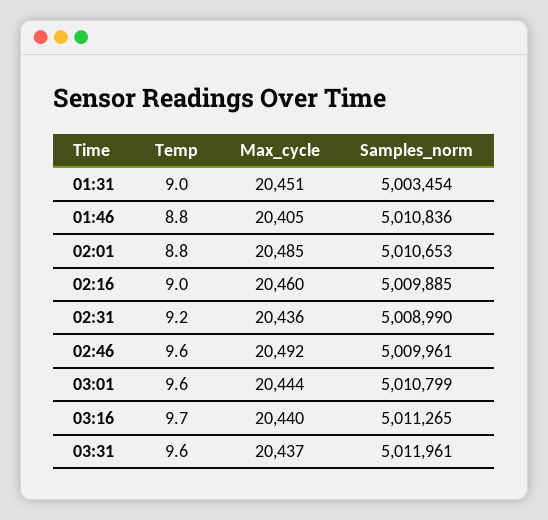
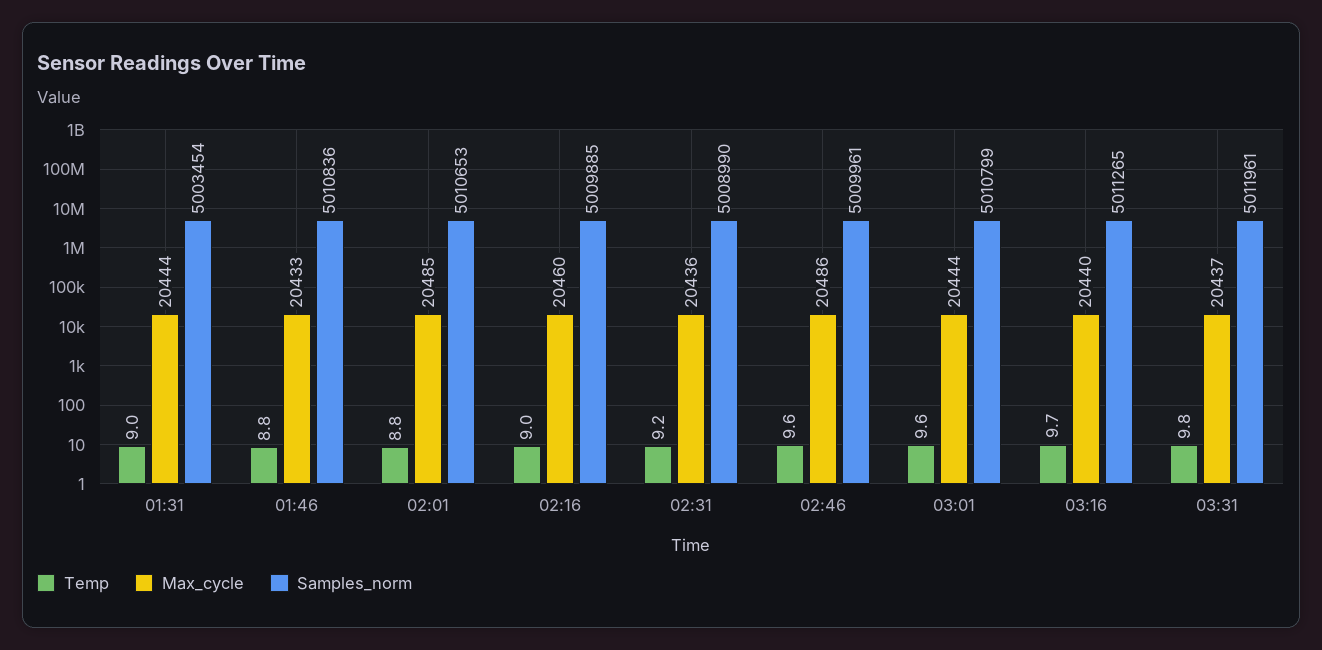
Max_cycle, 01:31: 20451 -> 20444
Max_cycle, 01:46: 20405 -> 20433
Max_cycle, 02:46: 20492 -> 20486
Temp, 03:31: 9.6 -> 9.8

